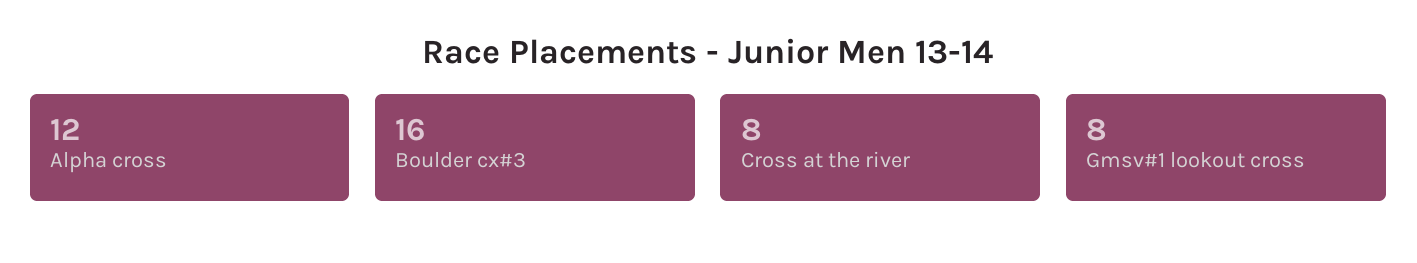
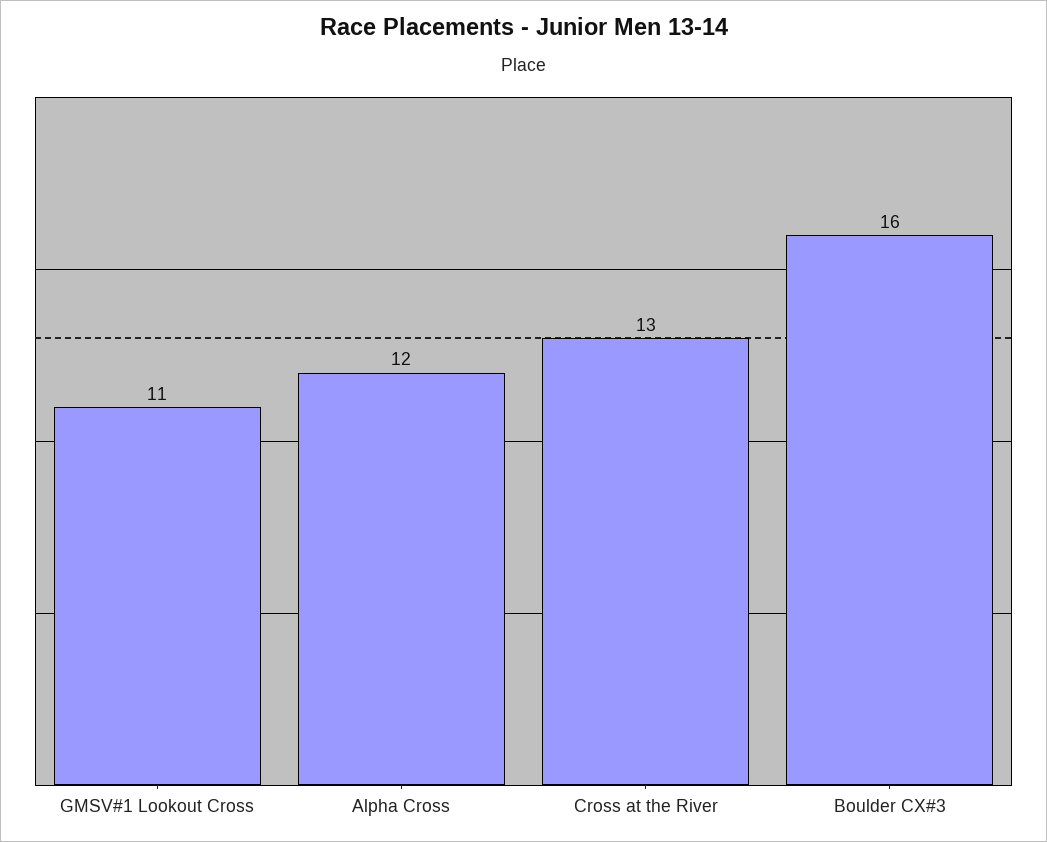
Cross at the river: 8 -> 13
Gmsv#1 lookout cross: 8 -> 11

